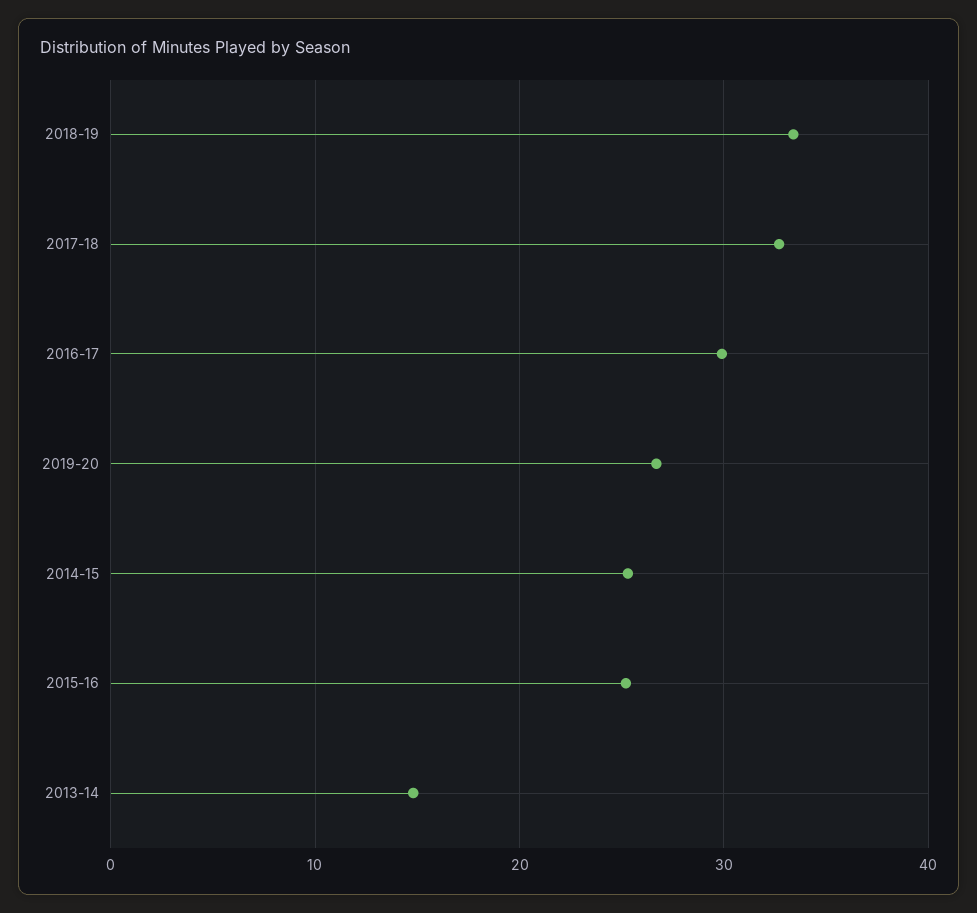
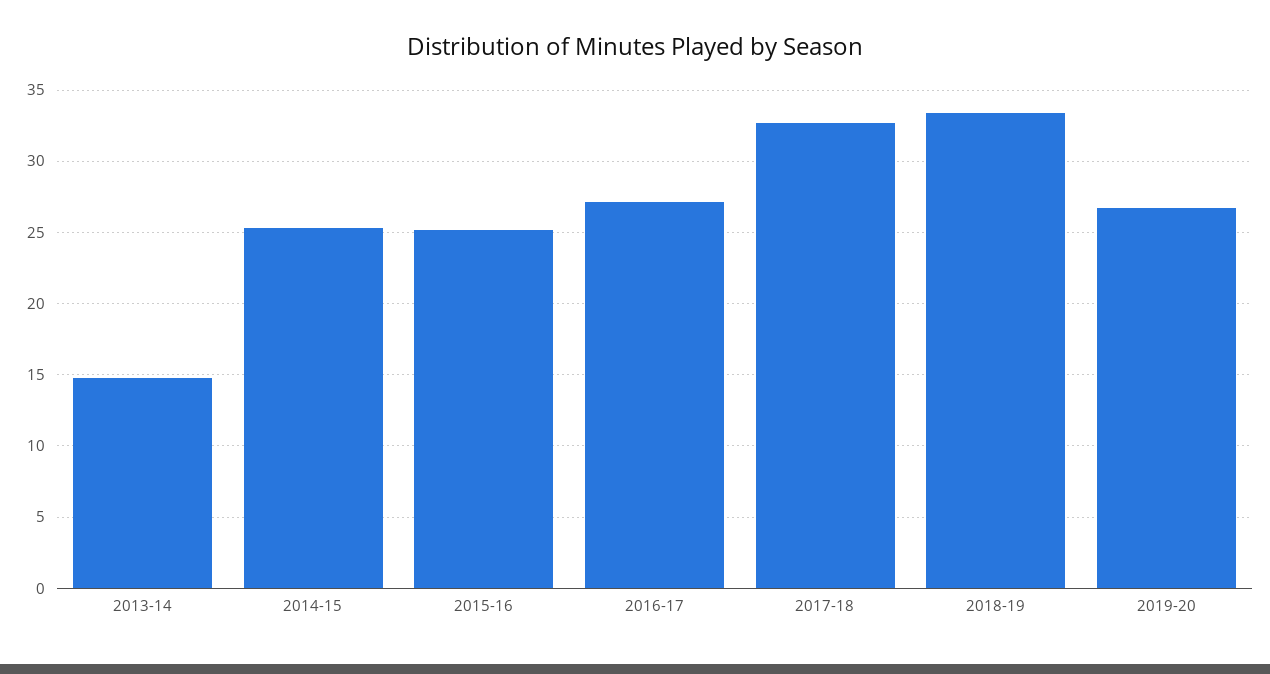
2016-17: 30 -> 27

